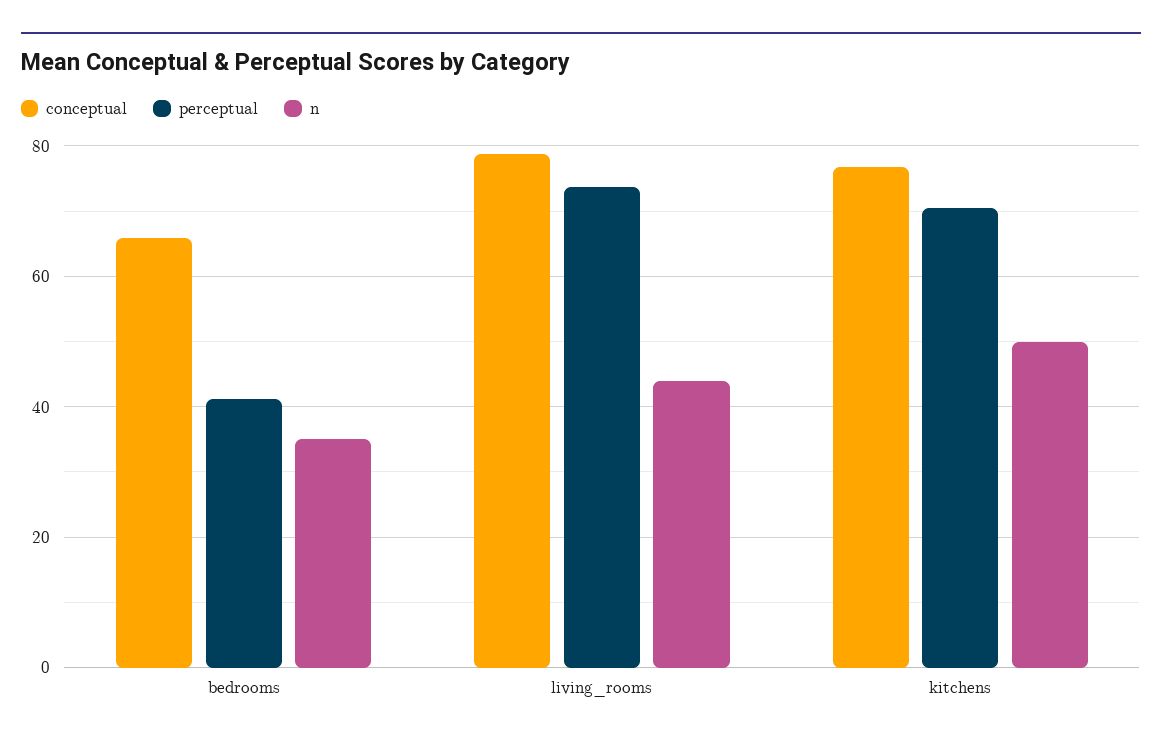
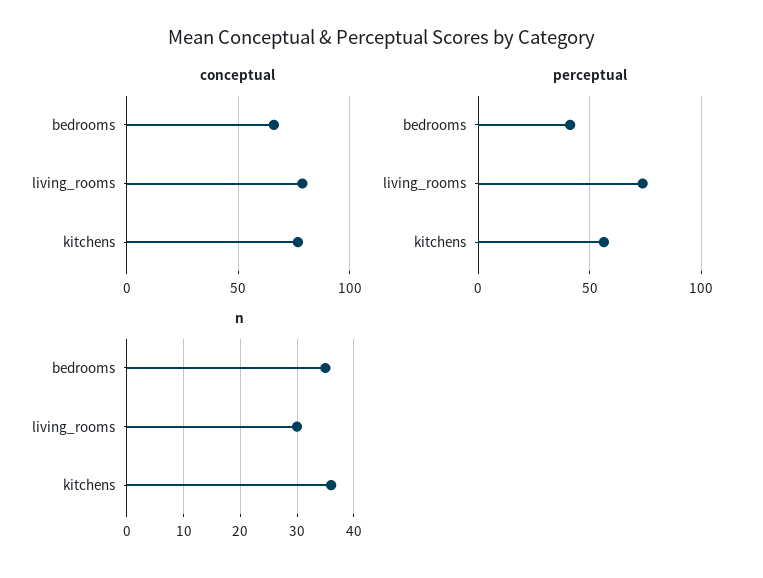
n, living_rooms: 44 -> 30
perceptual, kitchens: 70 -> 55
n, kitchens: 50 -> 35

